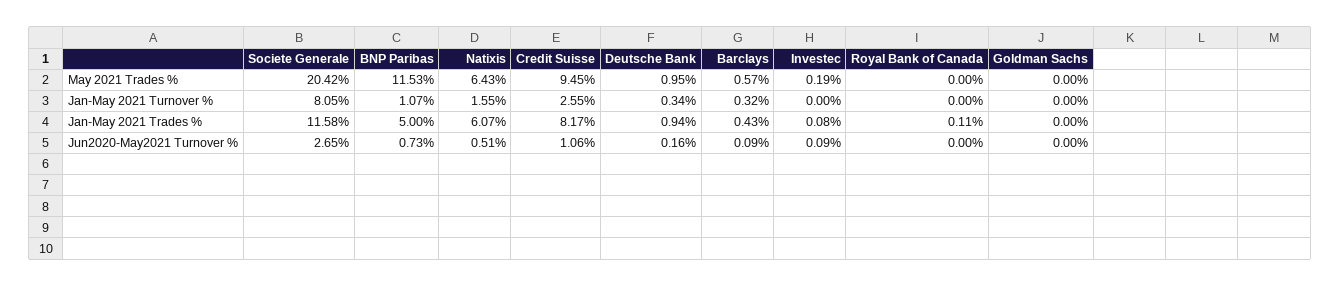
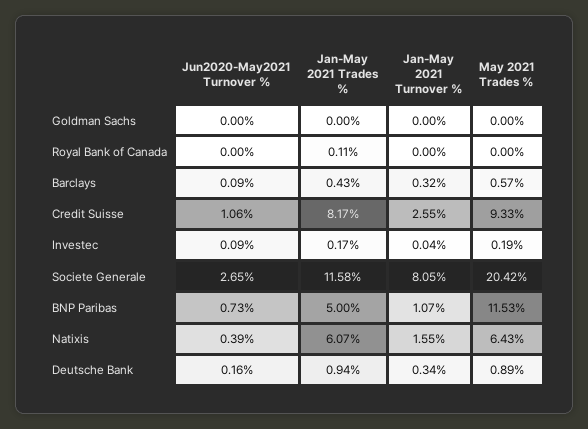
Credit Suisse, May 2021 Trades %: 9.45 -> 9.33
Deutsche Bank, May 2021 Trades %: 0.95 -> 0.89
Investec, Jan-May 2021 Turnover %: 0 -> 0.04
Investec, Jan-May 2021 Trades %: 0.08 -> 0.17
Natixis, Jun2020-May2021 Turnover %: 0.51 -> 0.39

